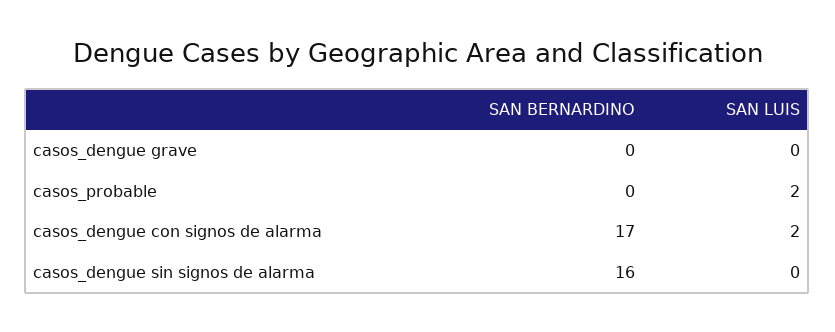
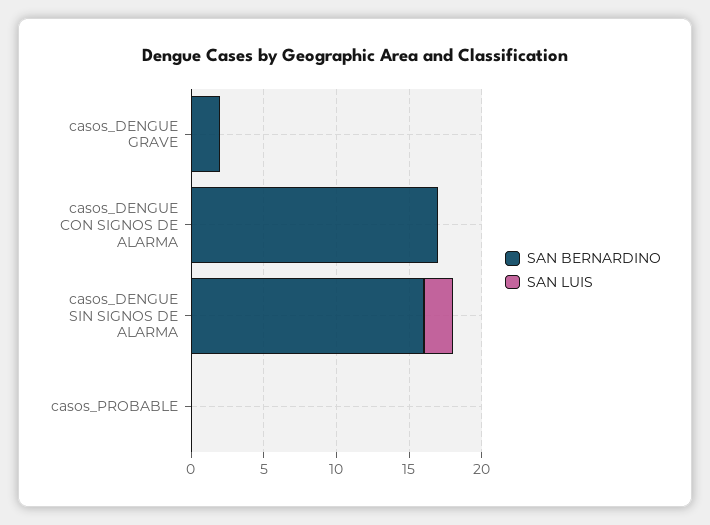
SAN BERNARDINO, casos_dengue grave: 0 -> 2
SAN LUIS, casos_probable: 2 -> 0
SAN LUIS, casos_dengue con signos de alarma: 2 -> 0
SAN LUIS, casos_dengue sin signos de alarma: 0 -> 2

